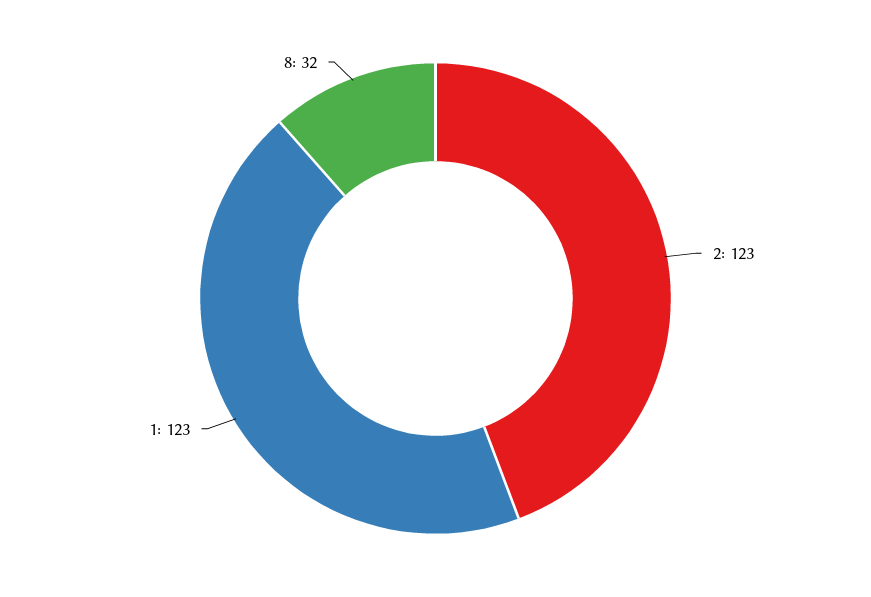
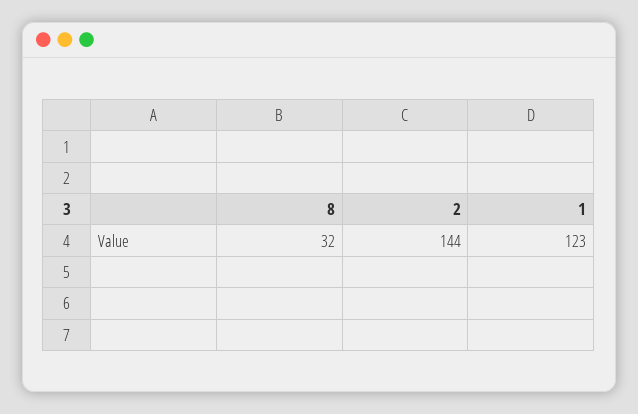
2: 123 -> 144

